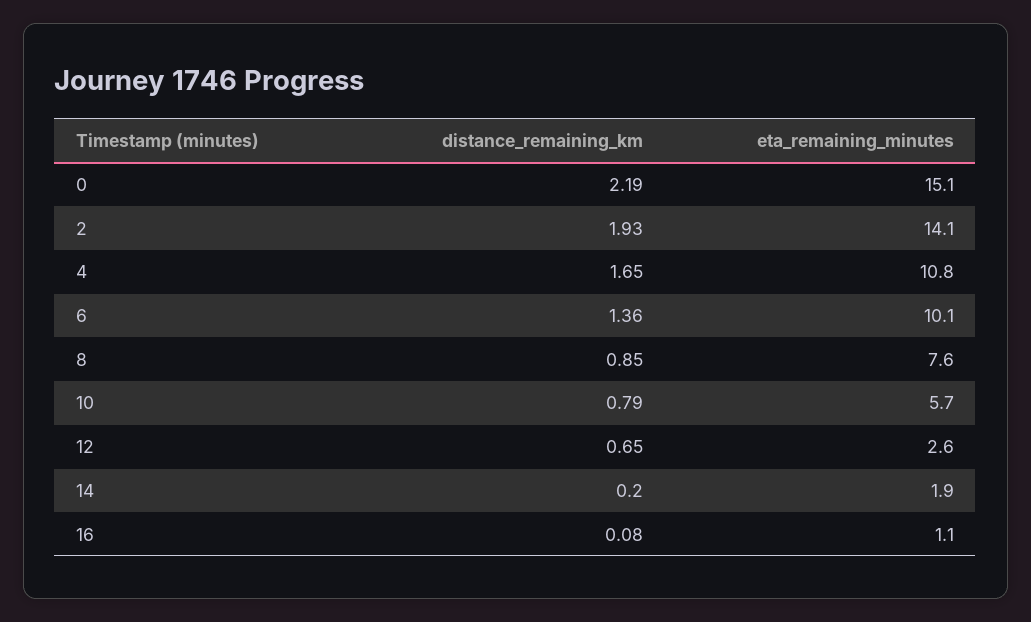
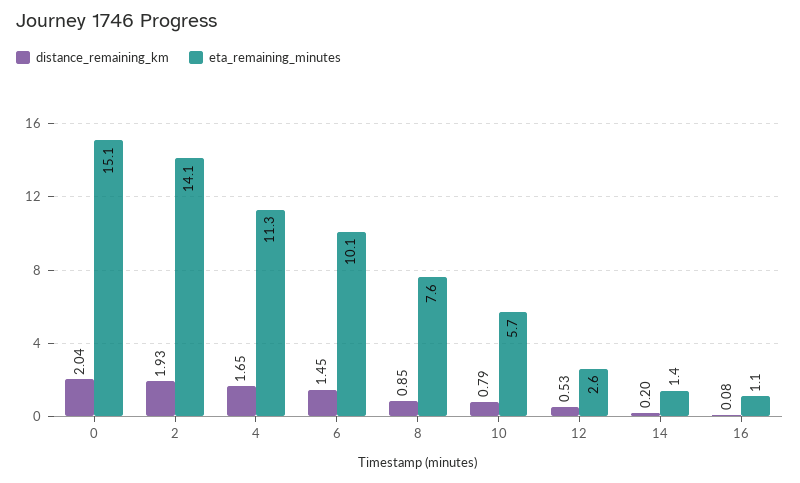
distance_remaining_km, 0: 2.19 -> 2.04
eta_remaining_minutes, 4: 10.8 -> 11.3
distance_remaining_km, 6: 1.36 -> 1.45
distance_remaining_km, 12: 0.65 -> 0.53
eta_remaining_minutes, 14: 1.9 -> 1.4

